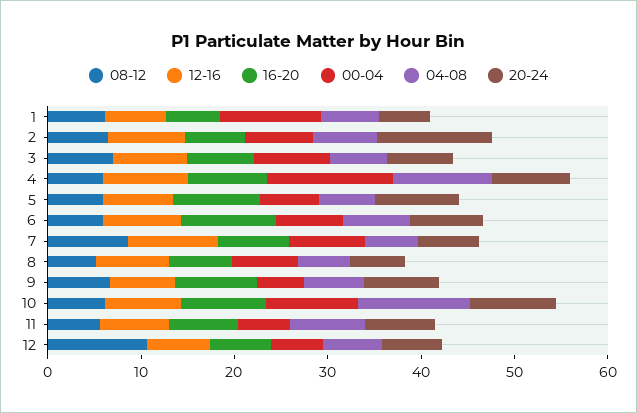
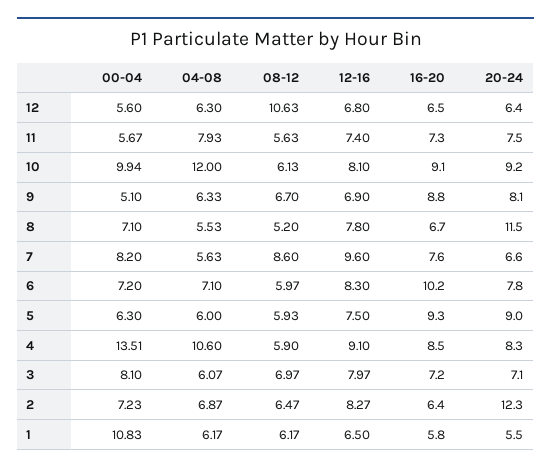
20-24, 8: 6 -> 11.5

